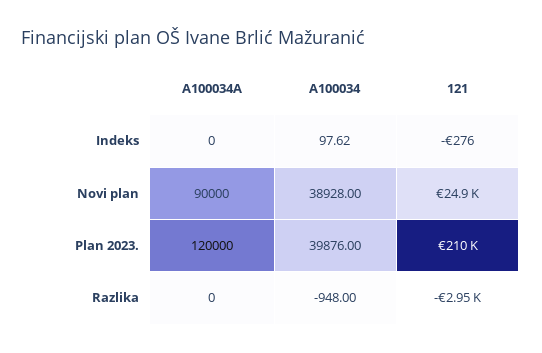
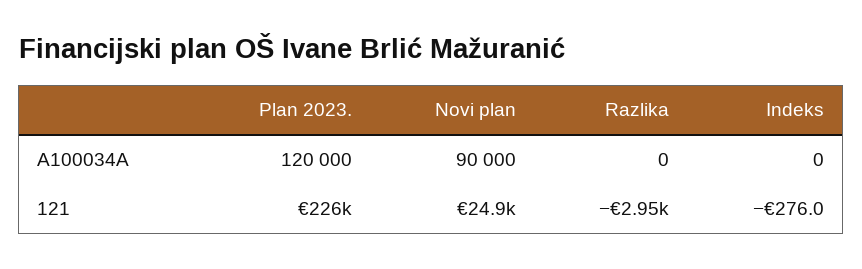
A100034, Indeks: 97.62 -> none
A100034, Novi plan: 38928 -> none
A100034, Plan 2023.: 39876 -> none
121, Plan 2023.: 210000 -> 226000
A100034, Razlika: -948 -> none

